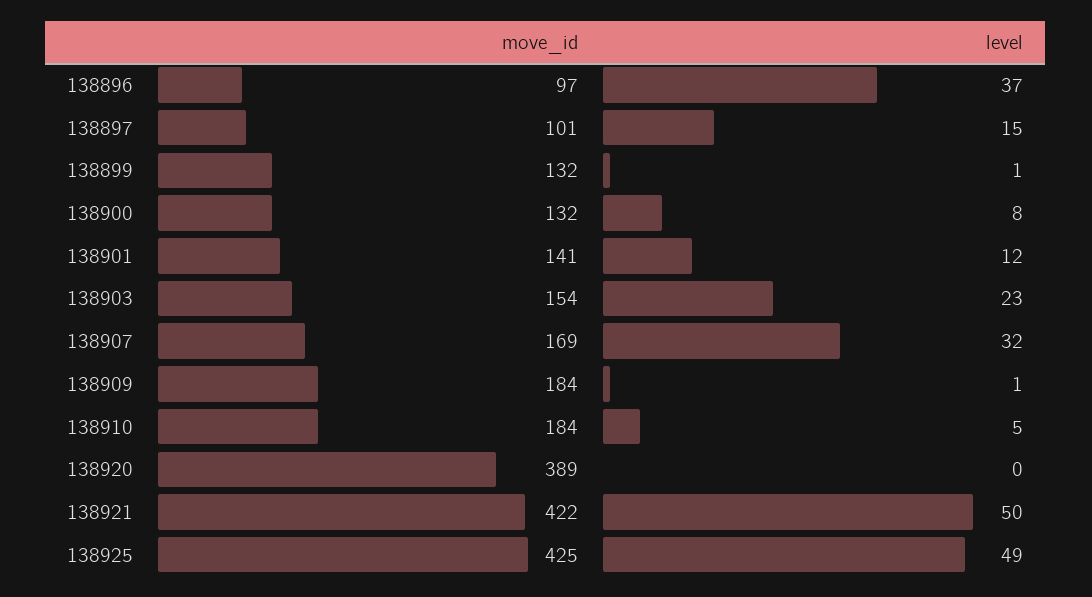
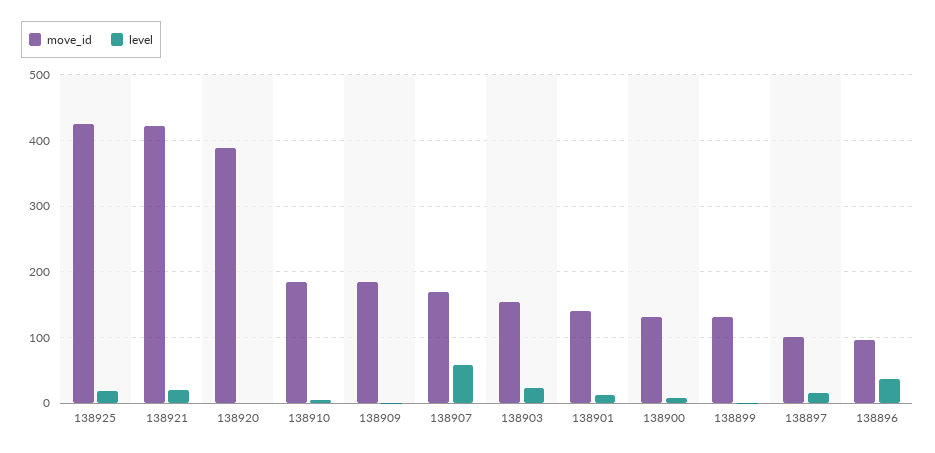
level, 138907: 32 -> 60
level, 138921: 50 -> 20
level, 138925: 49 -> 20

